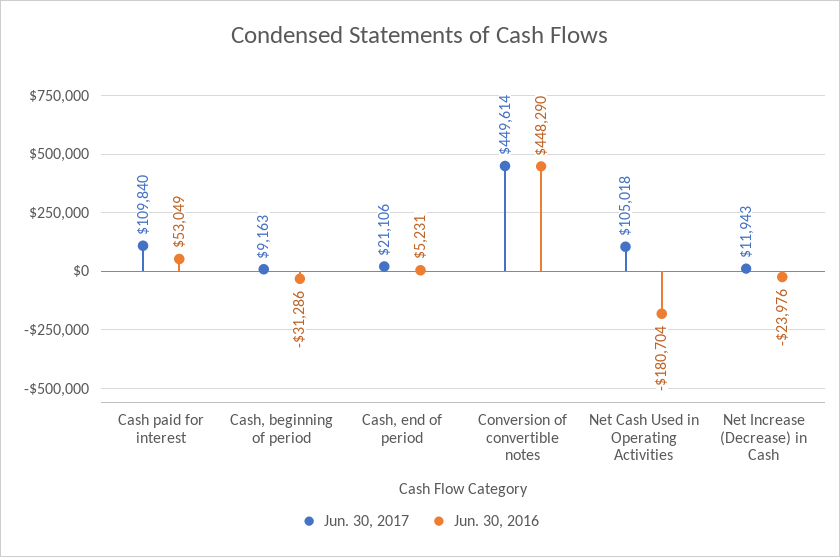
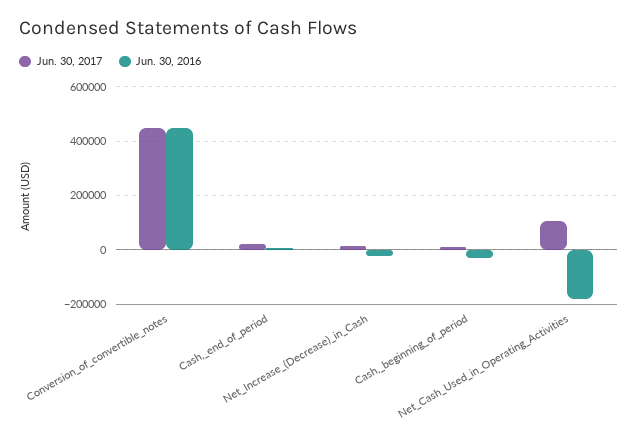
Jun. 30, 2017, Cash paid for interest: 109840 -> none
Jun. 30, 2016, Cash paid for interest: 53049 -> none

